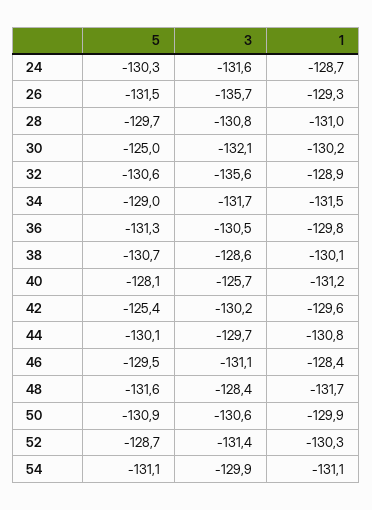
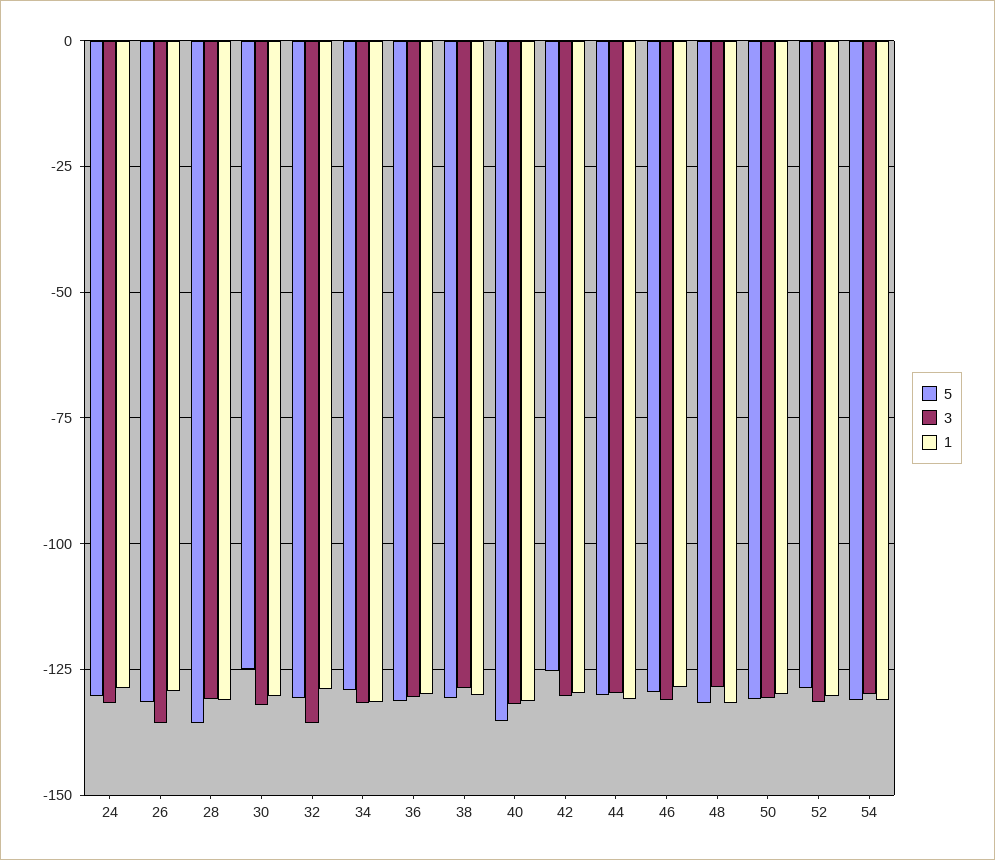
5, 28: -129.7 -> -135
5, 40: -128.1 -> -135
3, 40: -125.7 -> -132.5

